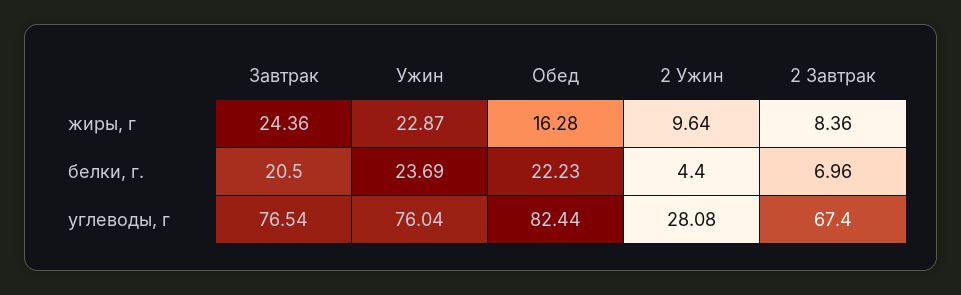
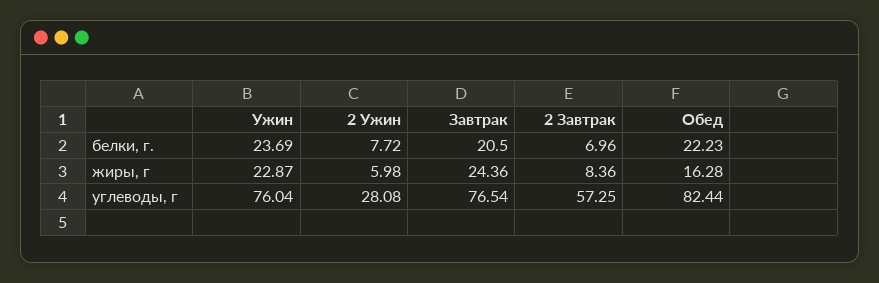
2 Ужин, жиры, г: 9.64 -> 5.98
2 Ужин, белки, г.: 4.4 -> 7.72
2 Завтрак, углеводы, г: 67.4 -> 57.25

